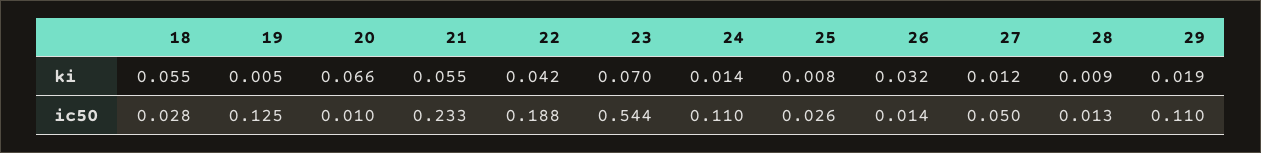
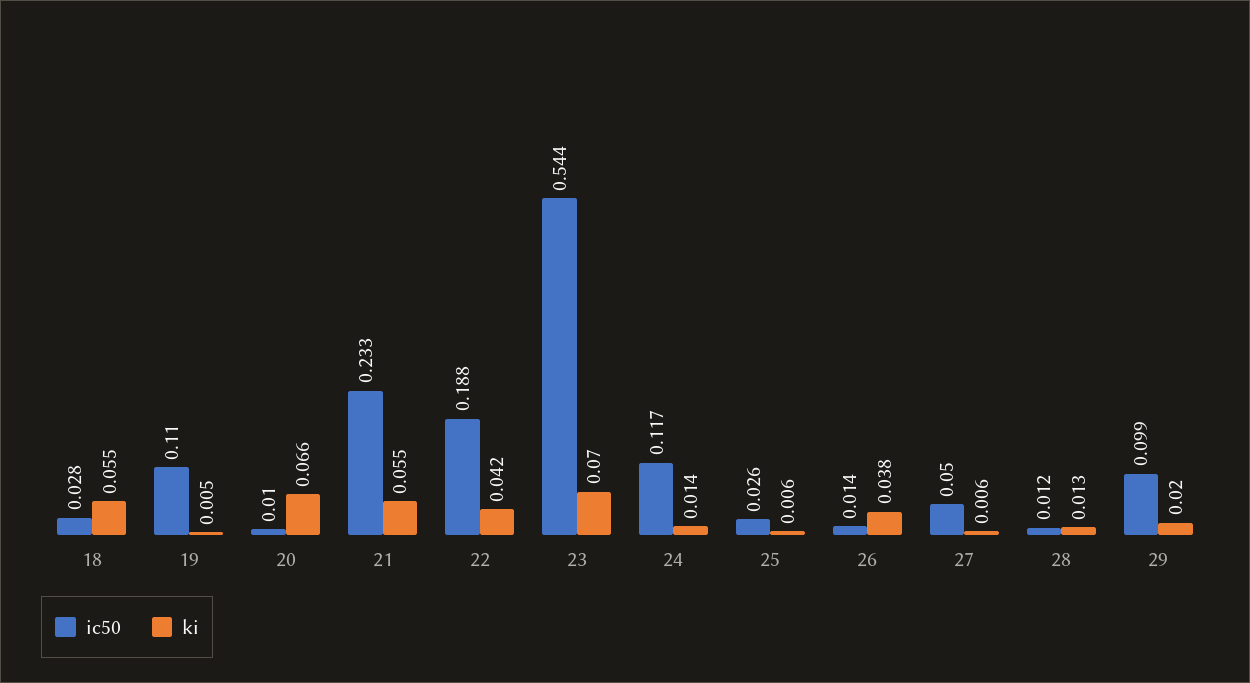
ki, 25: 0.008 -> 0.006
ki, 26: 0.032 -> 0.038
ki, 27: 0.012 -> 0.006
ki, 28: 0.009 -> 0.013
ki, 29: 0.019 -> 0.02
ic50, 19: 0.125 -> 0.11
ic50, 24: 0.11 -> 0.117
ic50, 28: 0.013 -> 0.012
ic50, 29: 0.11 -> 0.099

